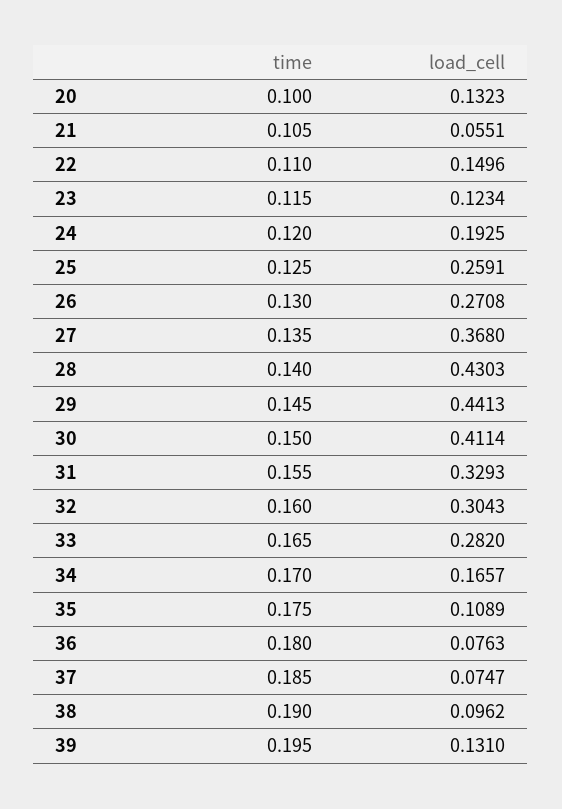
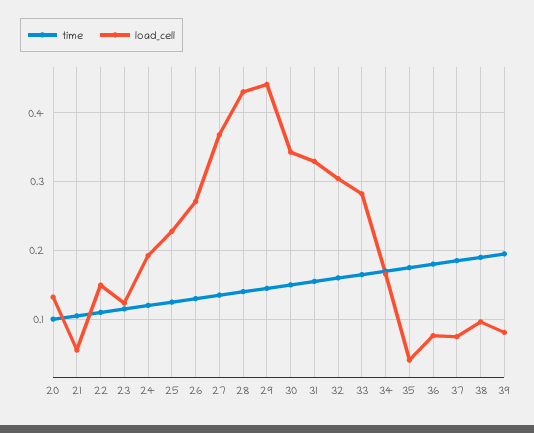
load_cell, 25: 0.2591 -> 0.23
load_cell, 30: 0.4114 -> 0.34
load_cell, 35: 0.1089 -> 0.04
load_cell, 39: 0.131 -> 0.08

